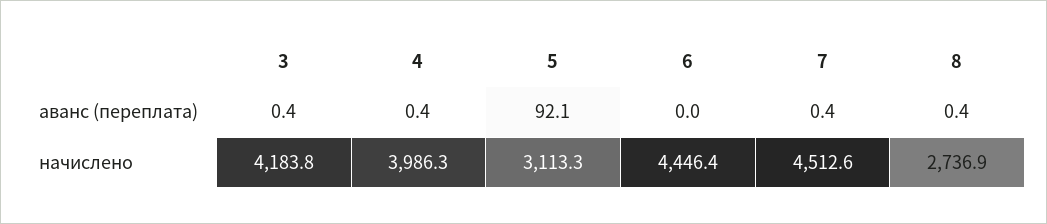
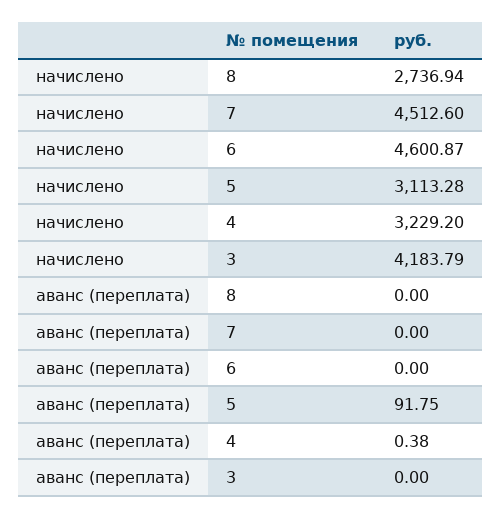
3, аванс (переплата): 0.4 -> 0
5, аванс (переплата): 92.1 -> 91.75
7, аванс (переплата): 0.4 -> 0
8, аванс (переплата): 0.4 -> 0
4, начислено: 3986.3 -> 3229.2
6, начислено: 4446.4 -> 4600.87

